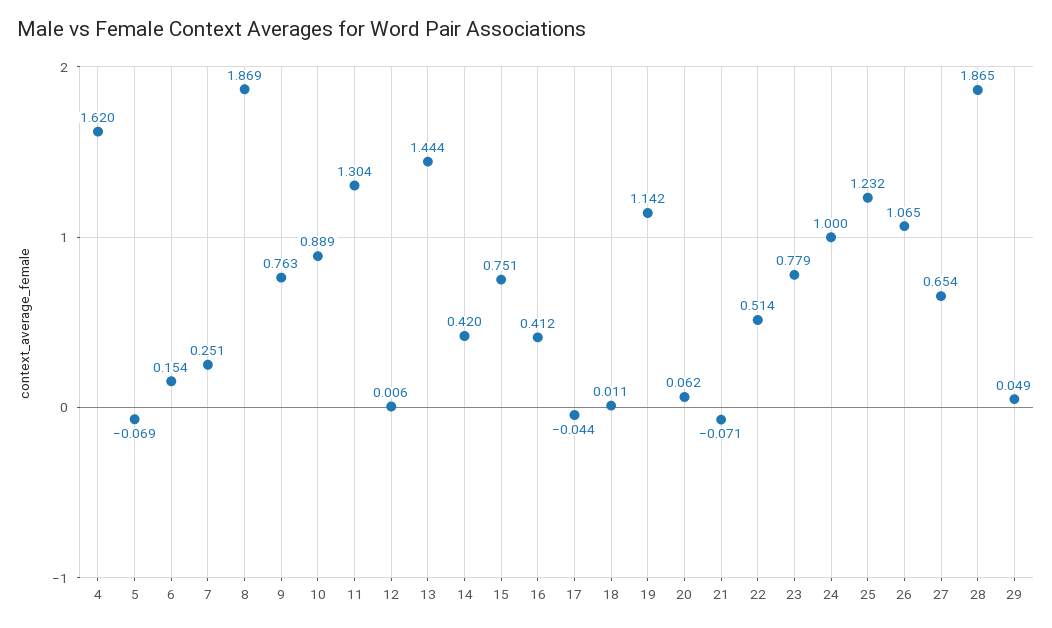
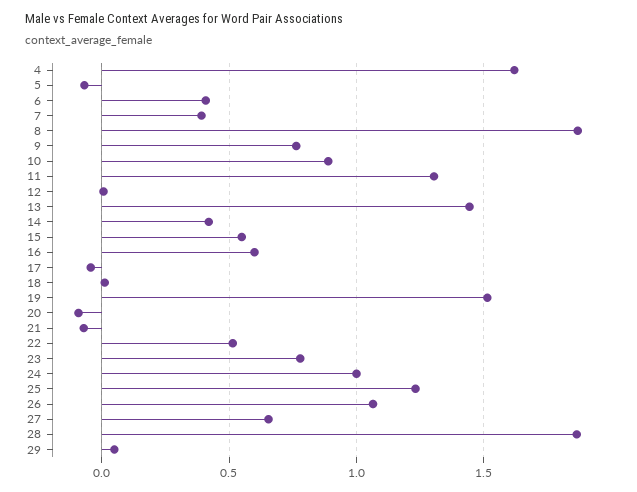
6: 0.154 -> 0.4
7: 0.251 -> 0.4
15: 0.751 -> 0.55
16: 0.412 -> 0.6
19: 1.142 -> 1.5
20: 0.062 -> -0.1

